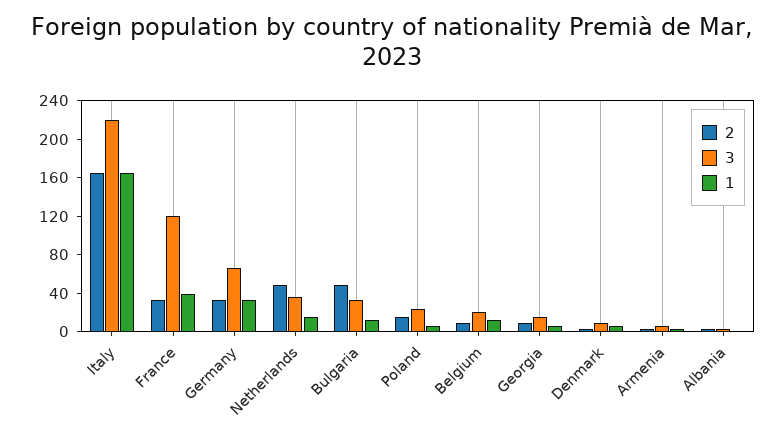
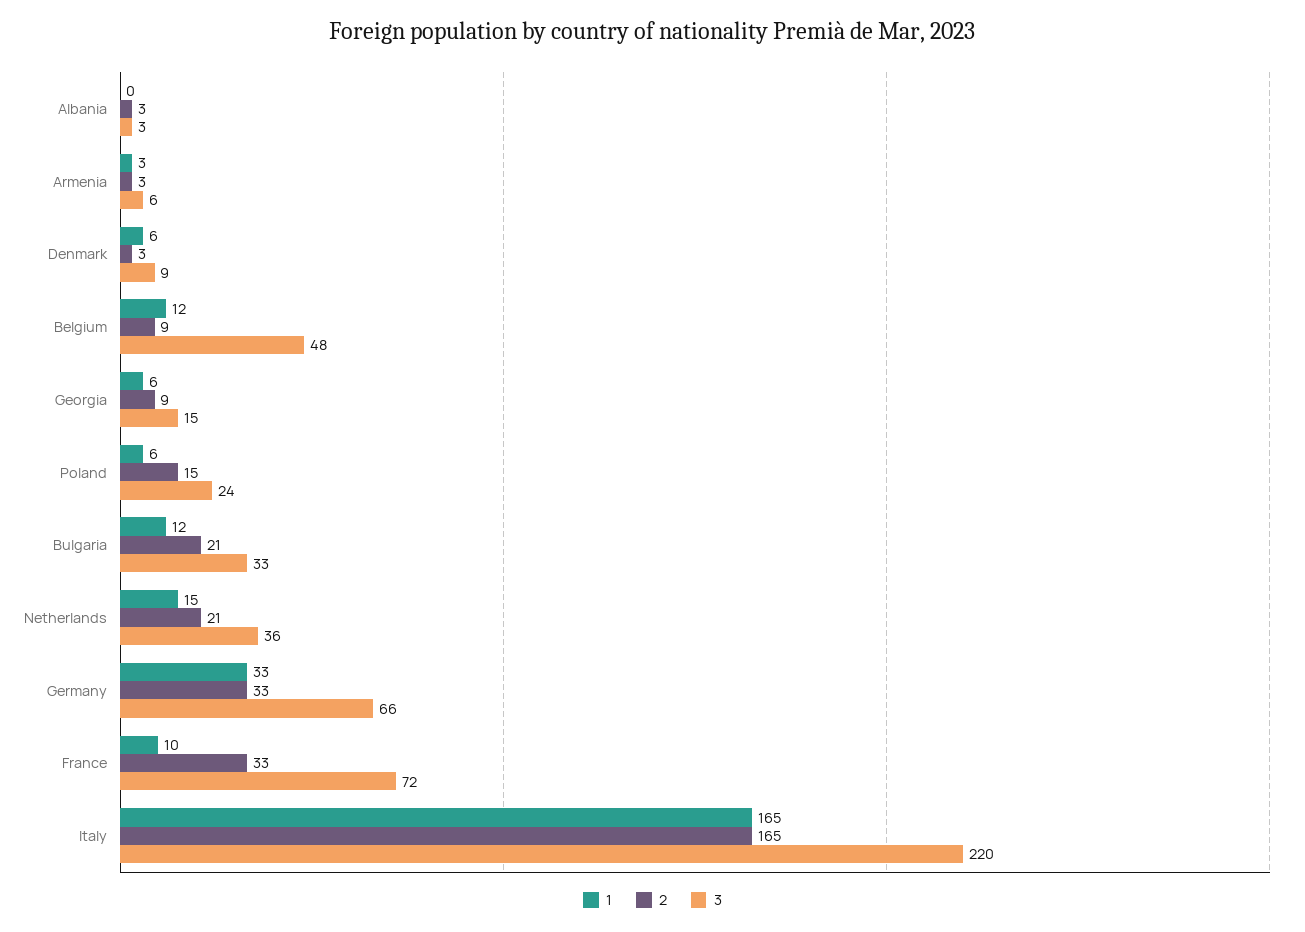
3, France: 120 -> 72
1, France: 40 -> 10
2, Netherlands: 50 -> 21
2, Bulgaria: 50 -> 21
3, Belgium: 20 -> 48

